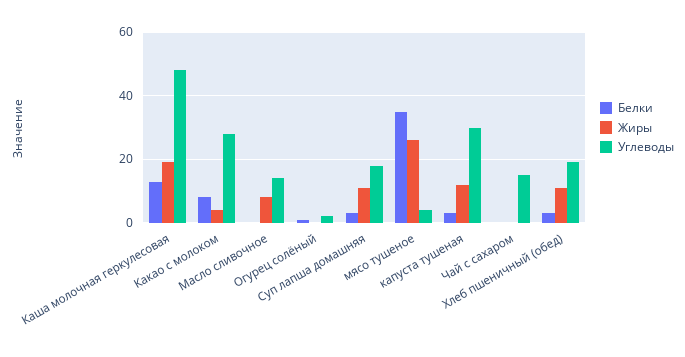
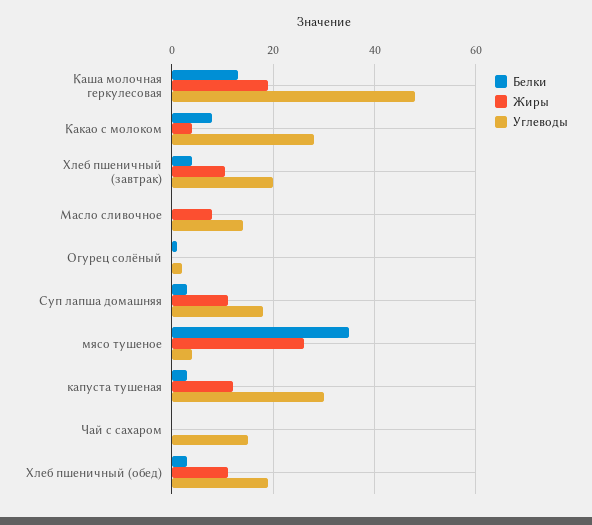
Белки, Хлеб пшеничный (завтрак): none -> 4
Жиры, Хлеб пшеничный (завтрак): none -> 10
Углеводы, Хлеб пшеничный (завтрак): none -> 20

